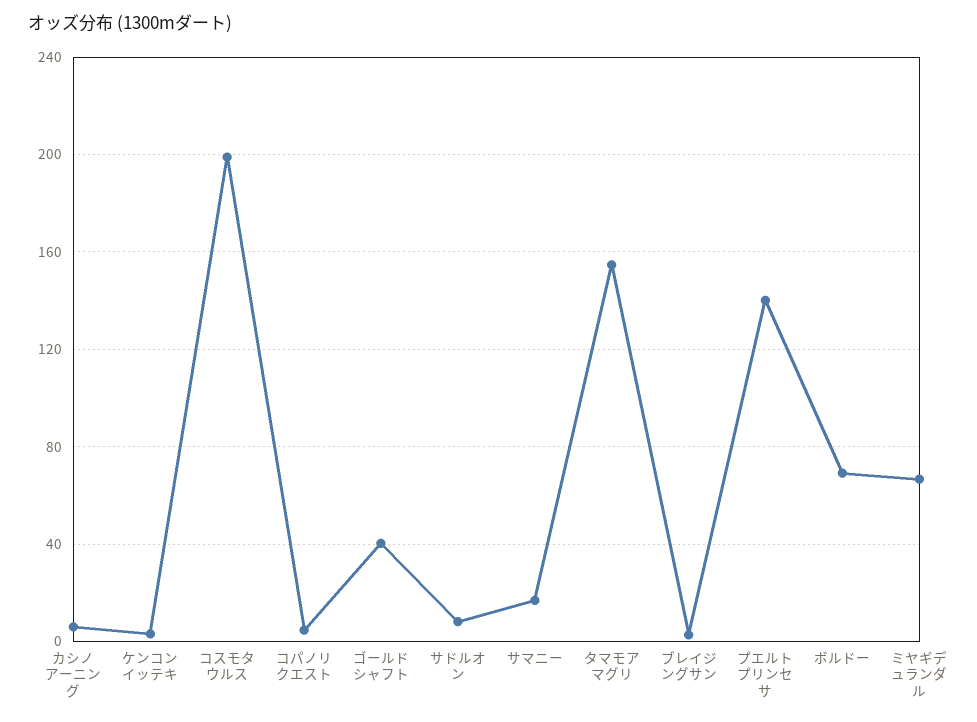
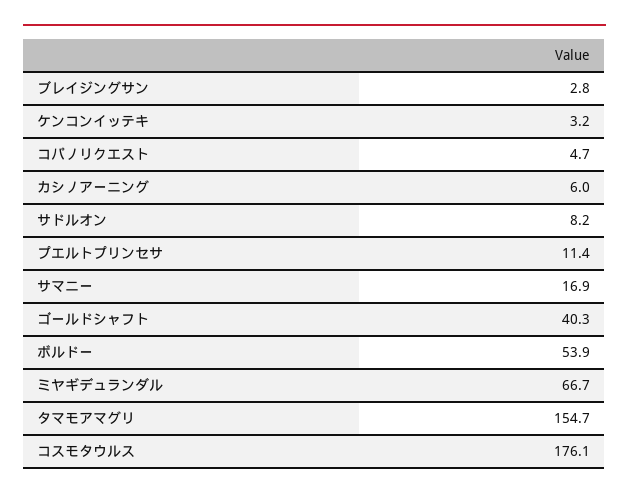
コスモタウルス: 200 -> 176.1
プエルトプリンセサ: 140 -> 11.4
ボルドー: 70 -> 53.9

